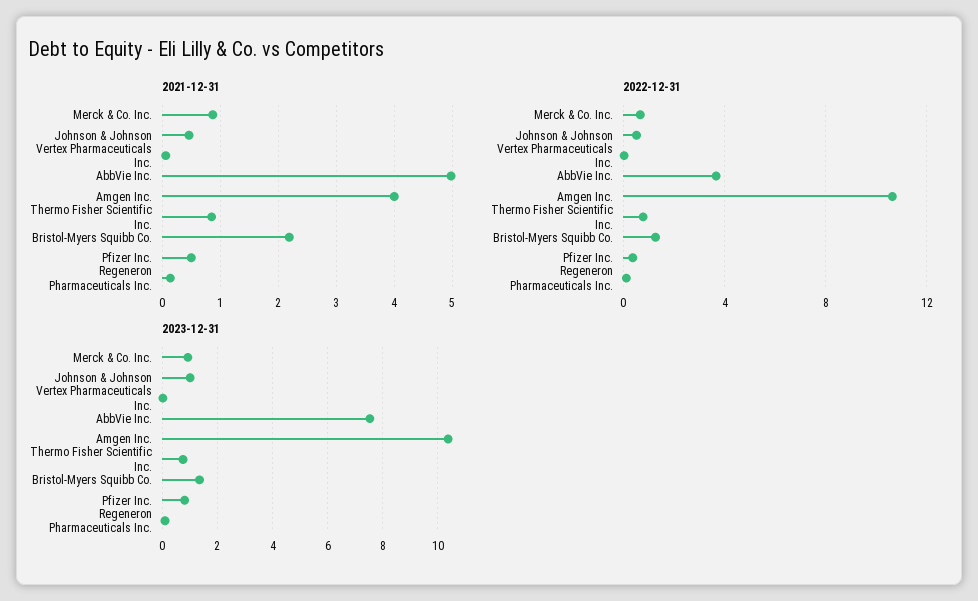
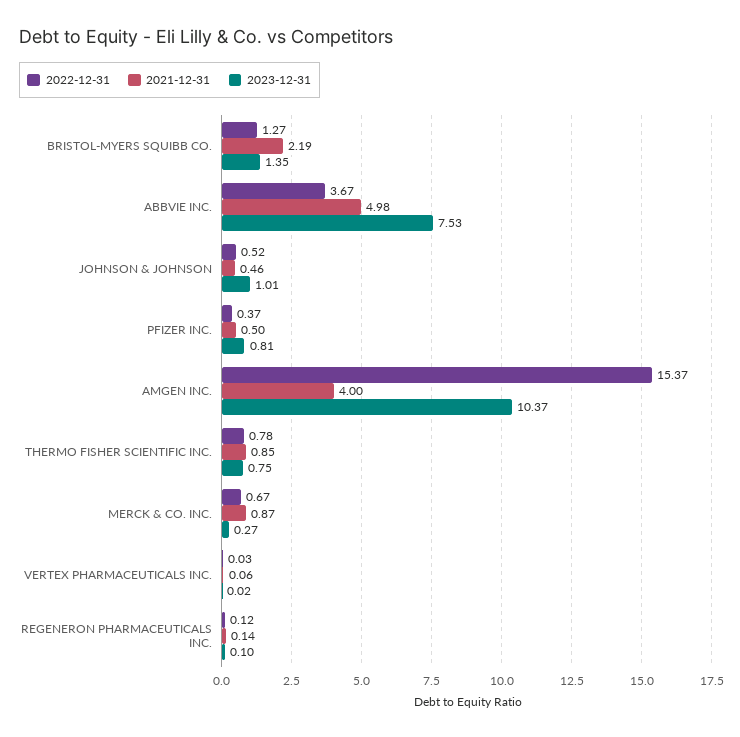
2022-12-31, Amgen Inc.: 10.5 -> 15.37
2023-12-31, Merck & Co. Inc.: 1 -> 0.27

